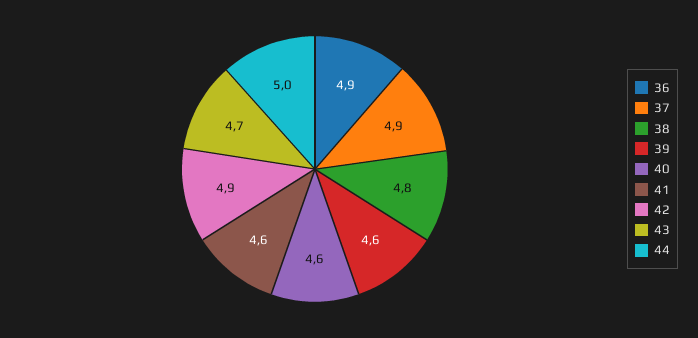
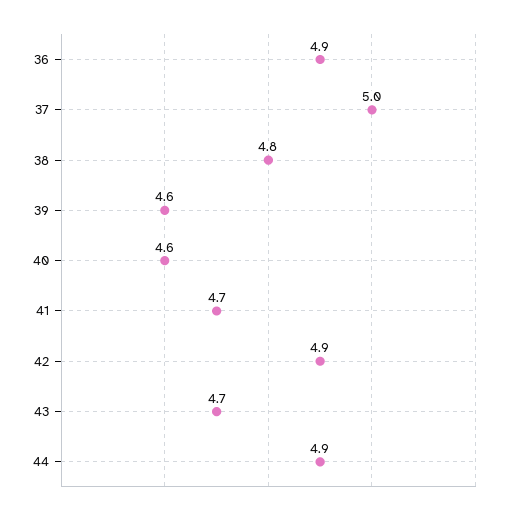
37: 4.9 -> 5
41: 4.6 -> 4.7
44: 5 -> 4.9

